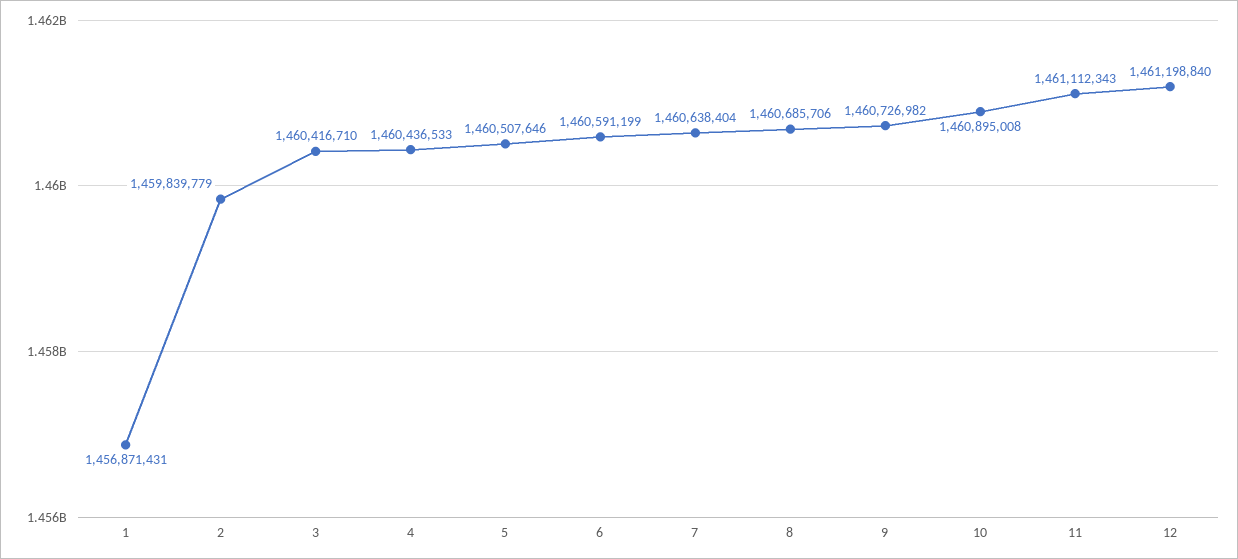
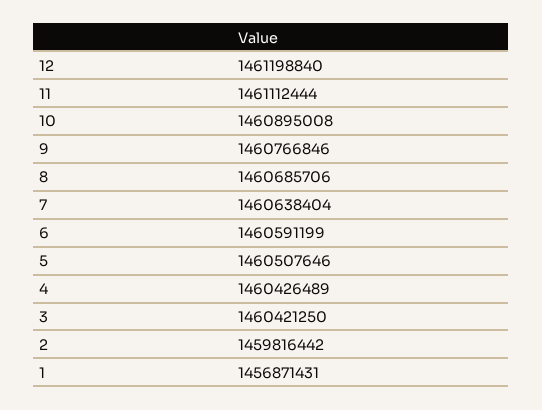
2: 1459839779 -> 1459816442
3: 1460416710 -> 1460421250
4: 1460436533 -> 1460426489
9: 1460726982 -> 1460766846
11: 1461112343 -> 1461112444

